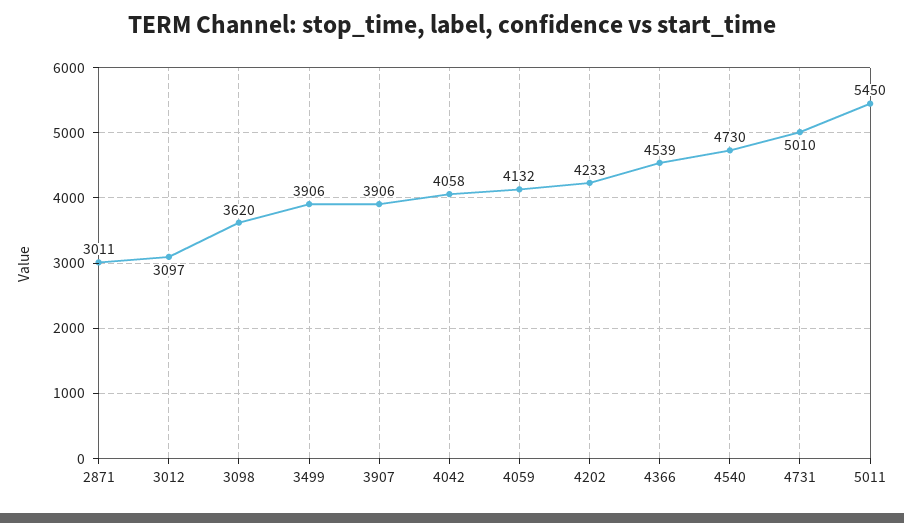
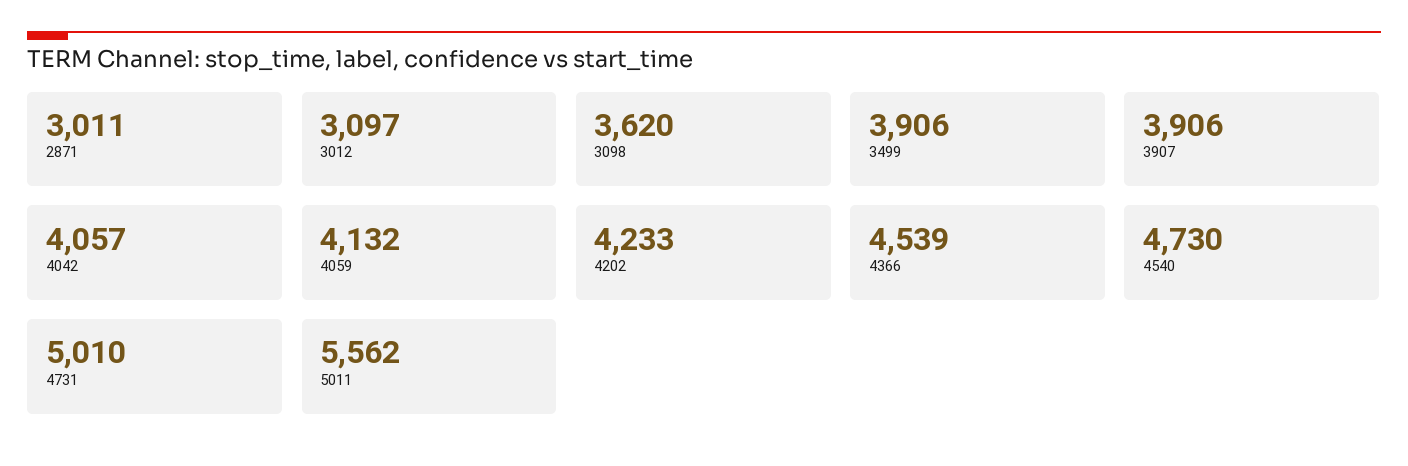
4042: 4058 -> 4057
5011: 5450 -> 5562

